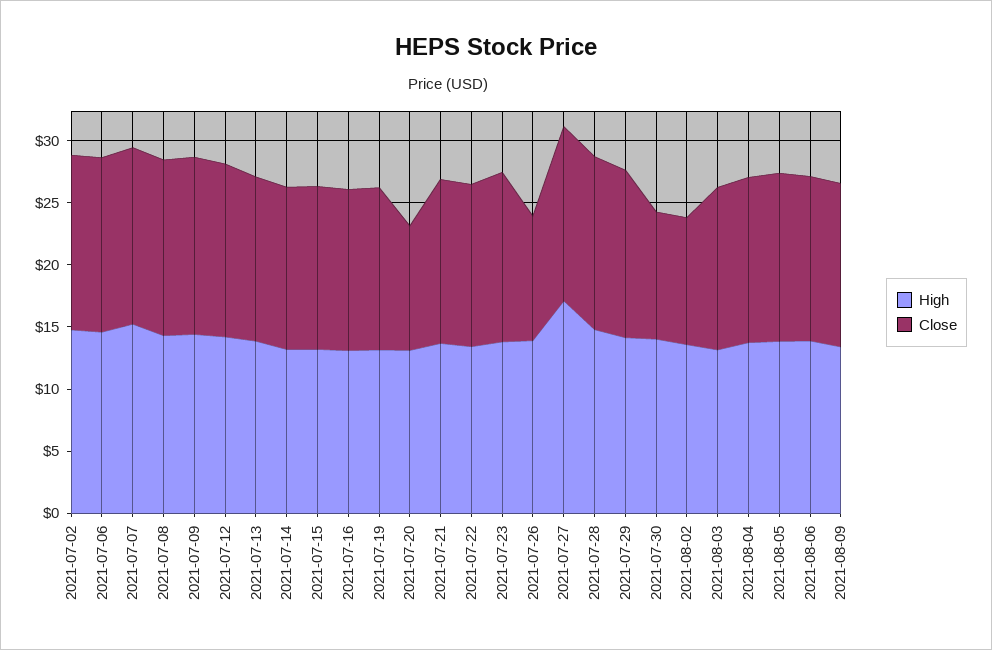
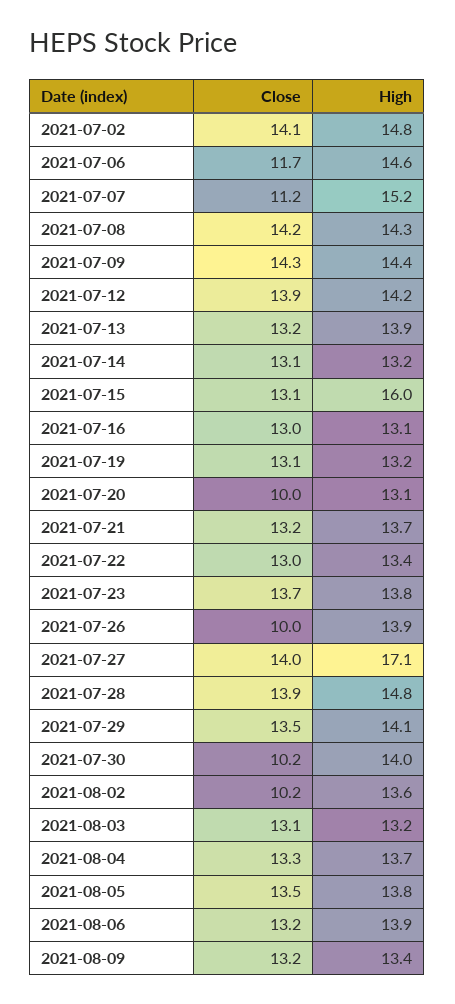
Close, 2021-07-06: 14 -> 11.7
Close, 2021-07-07: 14 -> 11.2
High, 2021-07-15: 13 -> 16

